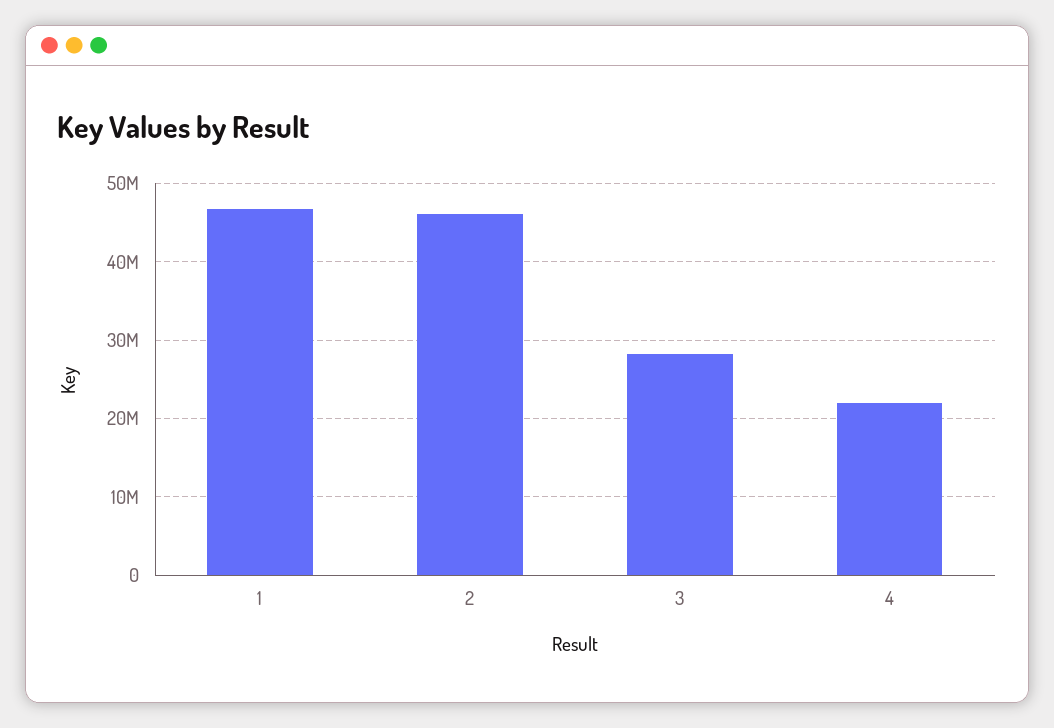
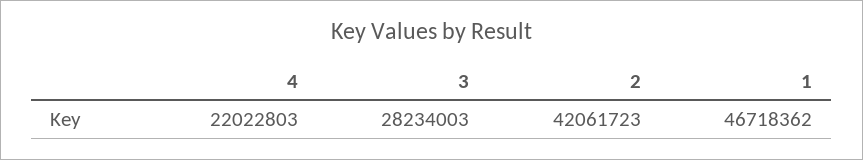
2: 46000000 -> 42061723

